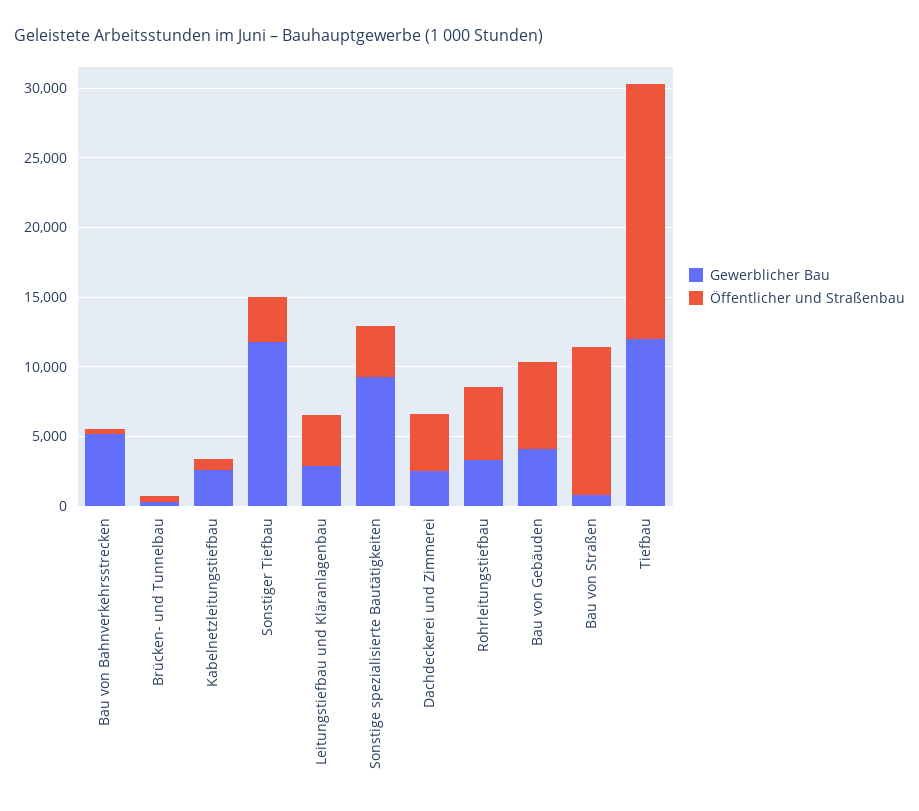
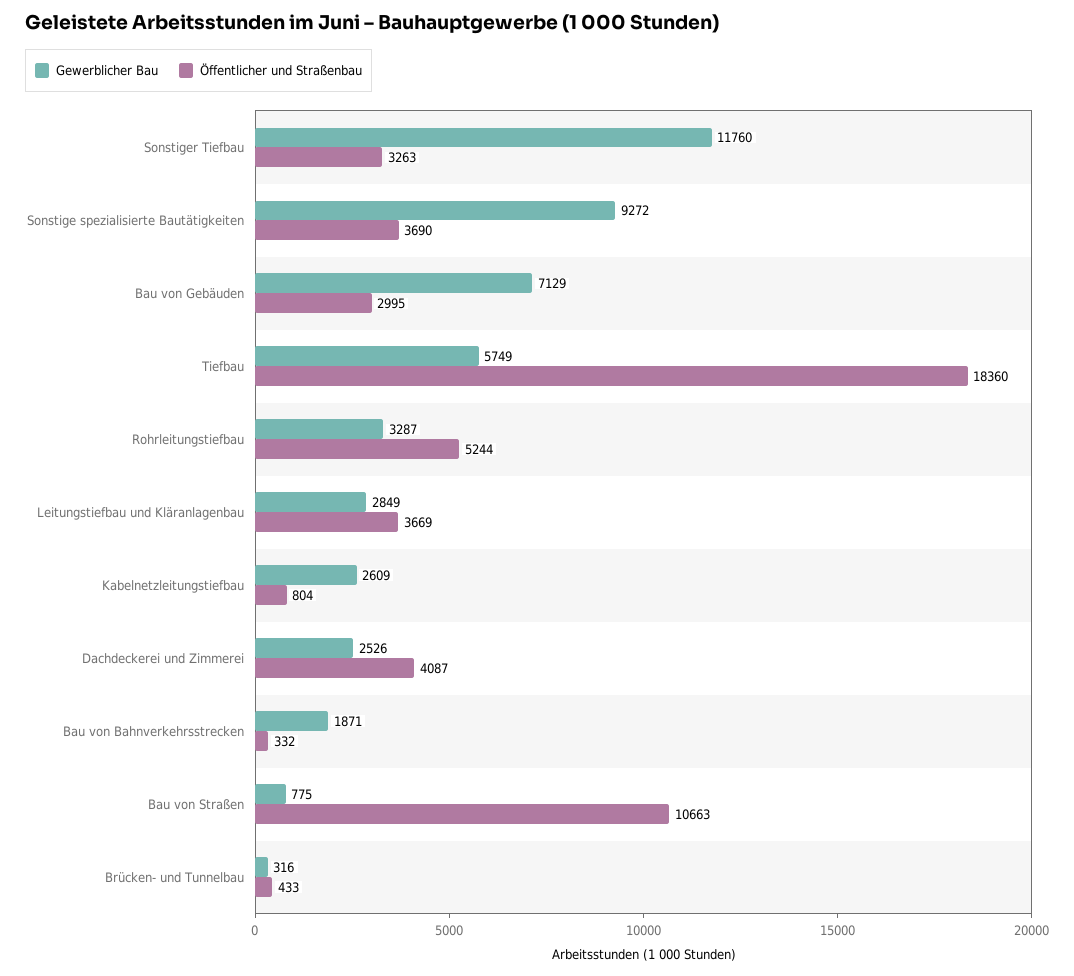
Gewerblicher Bau, Bau von Bahnverkehrsstrecken: 5000 -> 1871
Gewerblicher Bau, Bau von Gebäuden: 4000 -> 7129
Öffentlicher und Straßenbau, Bau von Gebäuden: 6000 -> 2995
Gewerblicher Bau, Tiefbau: 12000 -> 5749

